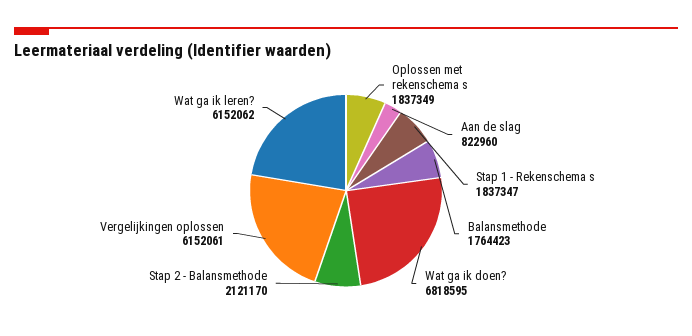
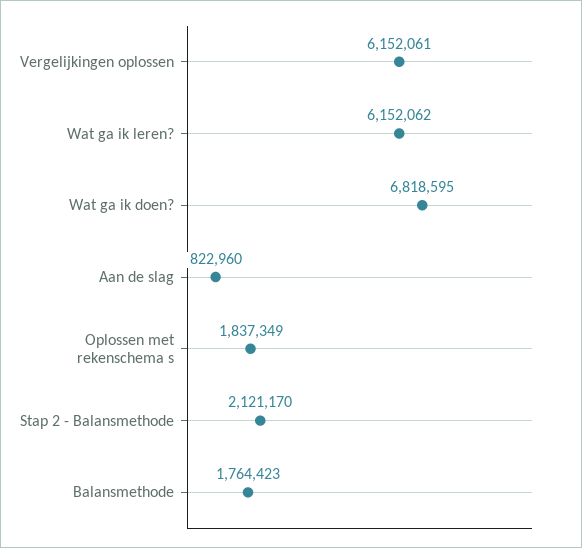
Stap 1 - Rekenschema s: 1837347 -> none

